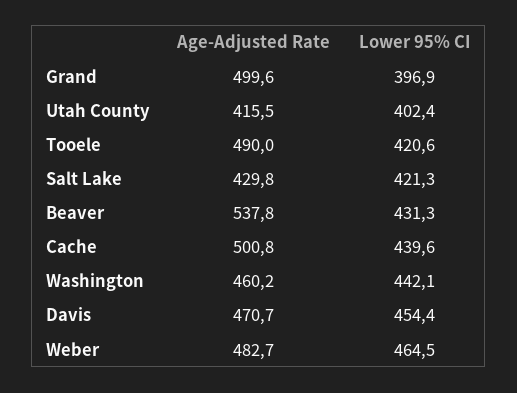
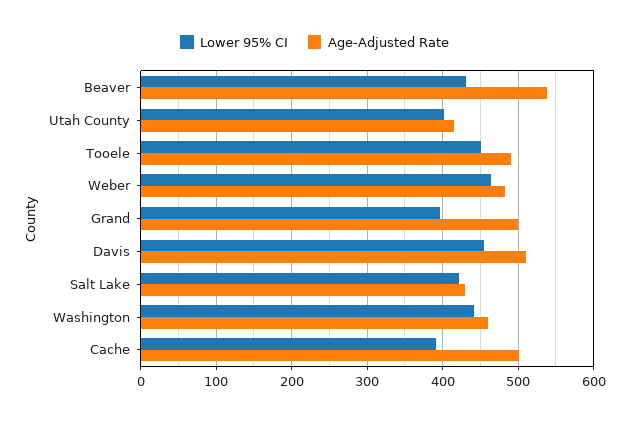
Lower 95% CI, Tooele: 420.6 -> 450
Lower 95% CI, Cache: 439.6 -> 390
Age-Adjusted Rate, Davis: 470.7 -> 510

